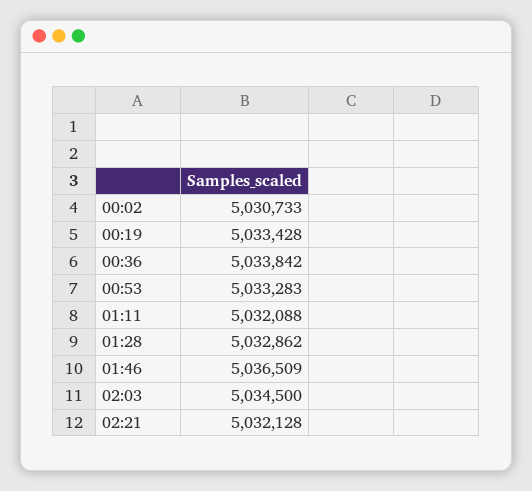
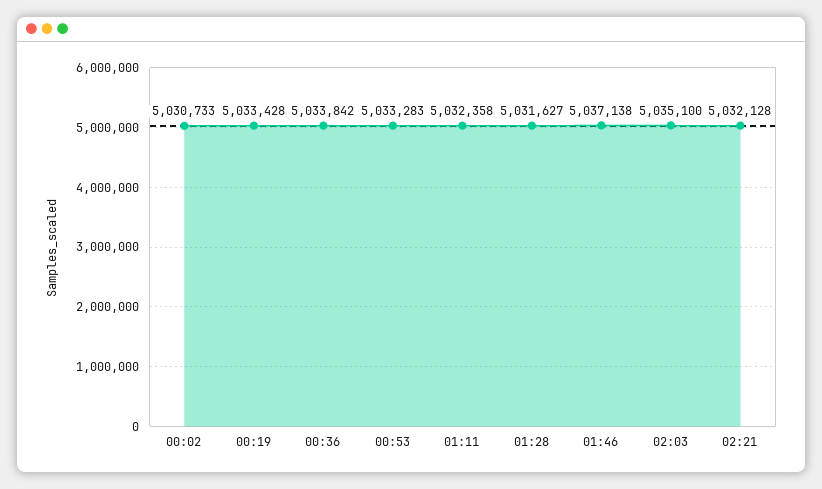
01:11: 5032088 -> 5032358
01:28: 5032862 -> 5031627
01:46: 5036509 -> 5037138
02:03: 5034500 -> 5035100

